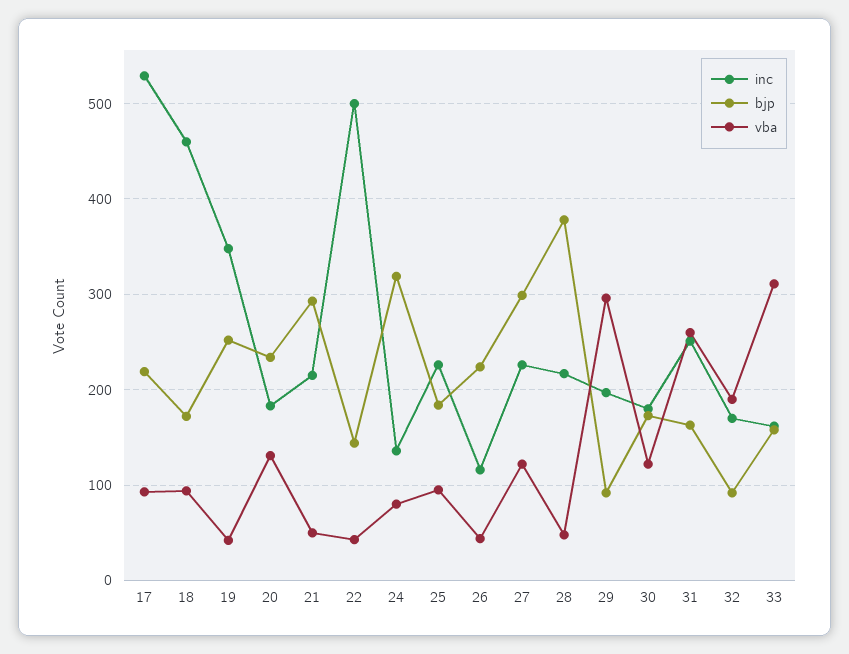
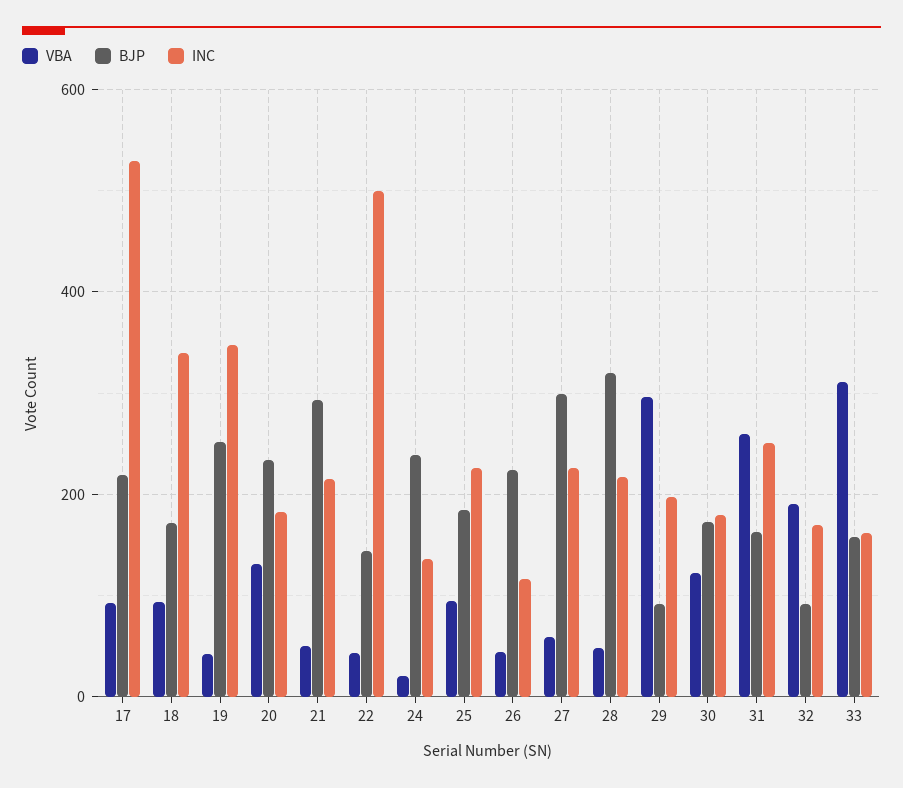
inc, 18: 460 -> 340
bjp, 24: 320 -> 240
vba, 24: 80 -> 20
vba, 27: 120 -> 60
bjp, 28: 380 -> 320

